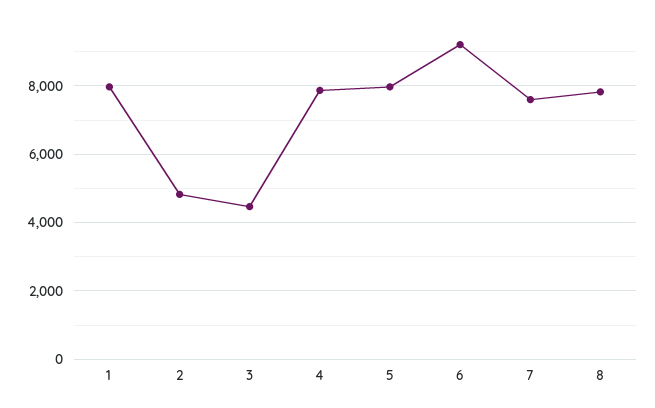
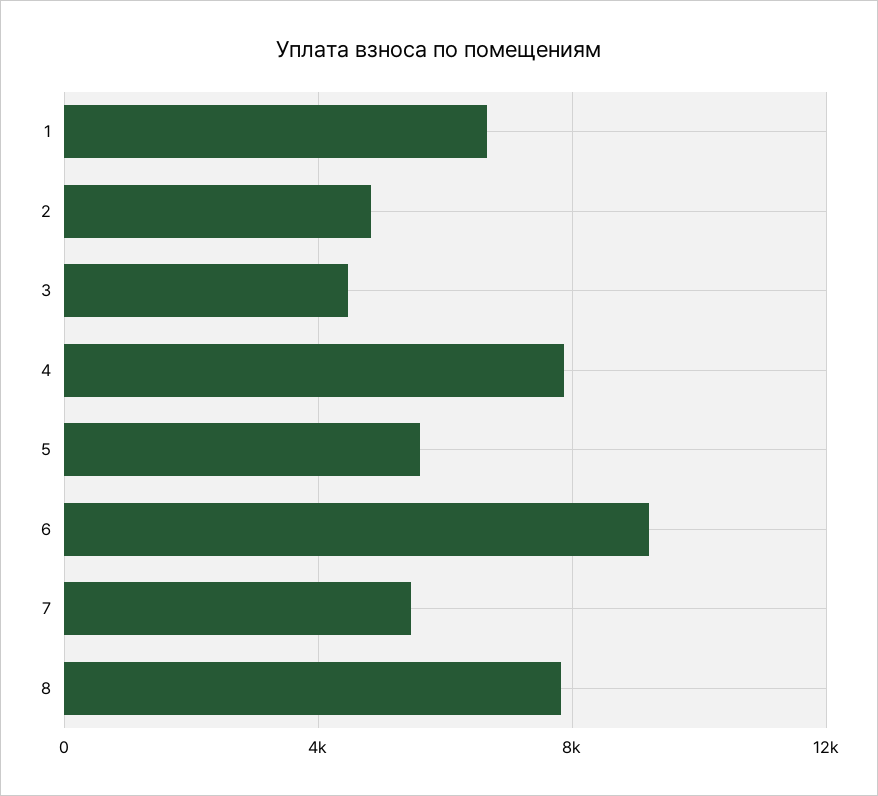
1: 8000 -> 6500
5: 8000 -> 5500
7: 7600 -> 5500

